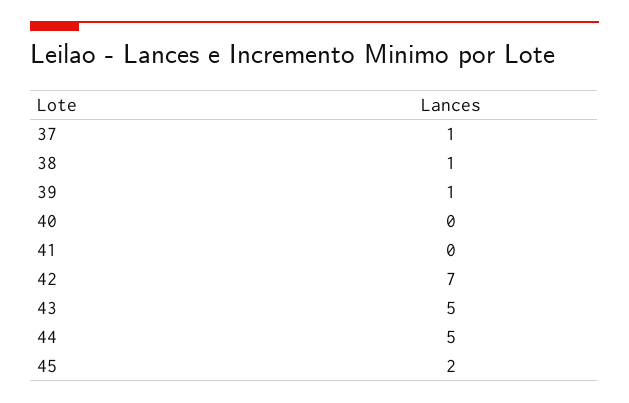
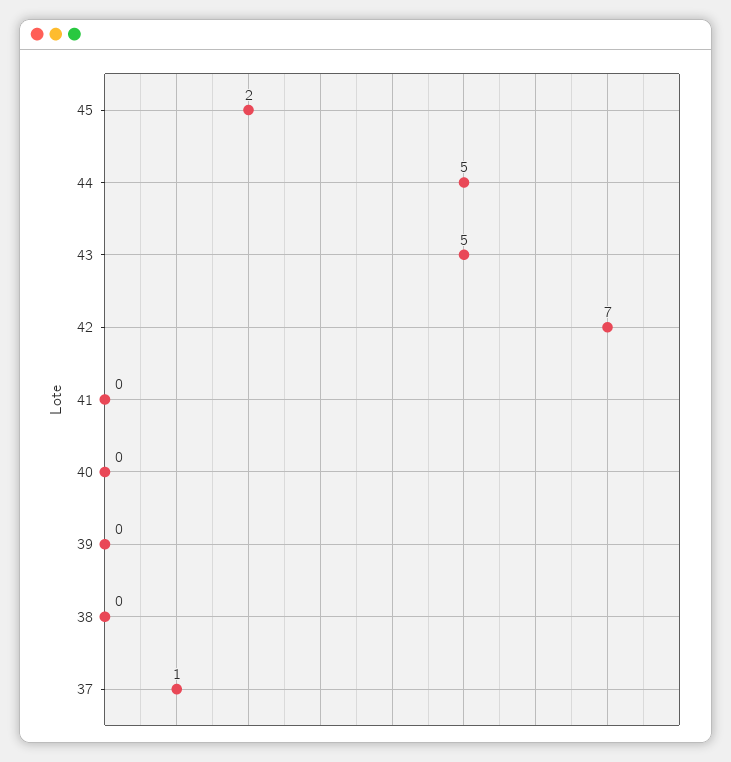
38: 1 -> 0
39: 1 -> 0

